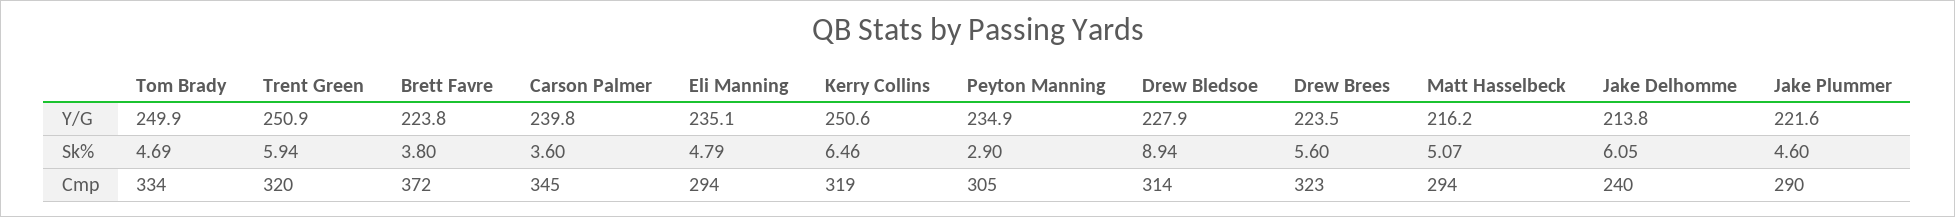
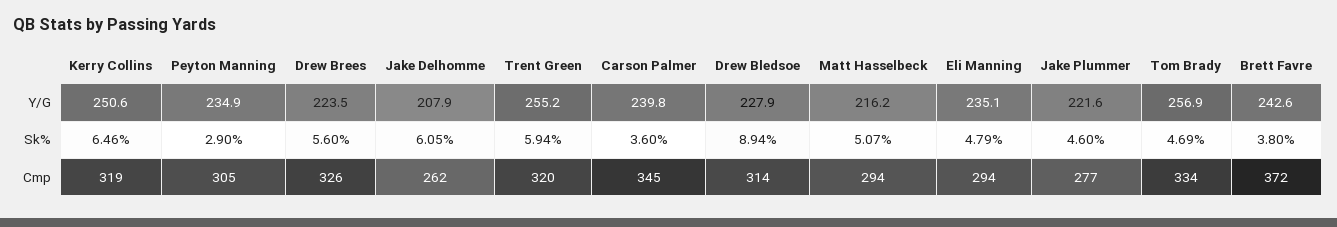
Tom Brady, Y/G: 249.9 -> 256.9
Trent Green, Y/G: 250.9 -> 255.2
Brett Favre, Y/G: 223.8 -> 242.6
Jake Delhomme, Y/G: 213.8 -> 207.9
Drew Brees, Cmp: 323 -> 326
Jake Delhomme, Cmp: 240 -> 262
Jake Plummer, Cmp: 290 -> 277

